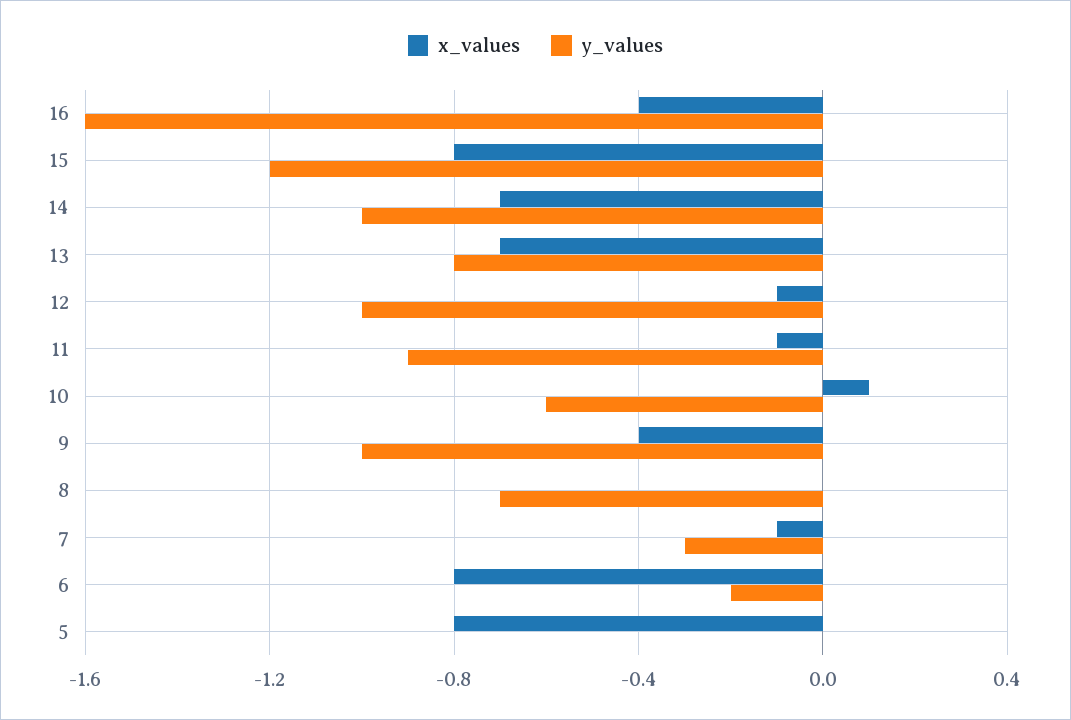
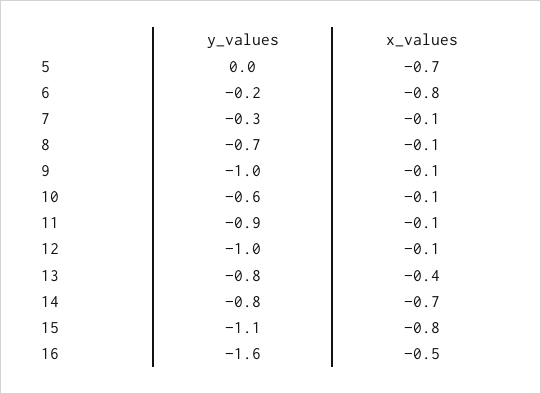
x_values, 16: -0.4 -> -0.5
y_values, 15: -1.2 -> -1.1
y_values, 14: -1 -> -0.8
x_values, 13: -0.7 -> -0.4
x_values, 10: 0.1 -> -0.1
x_values, 9: -0.4 -> -0.1
x_values, 8: 0 -> -0.1
x_values, 5: -0.8 -> -0.7

